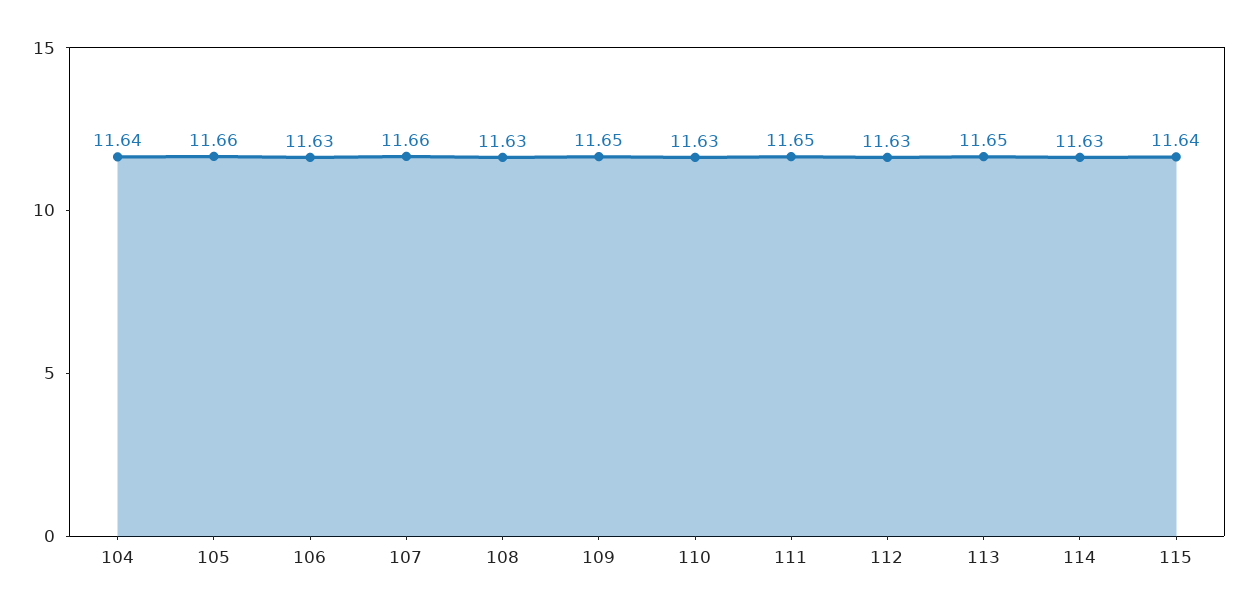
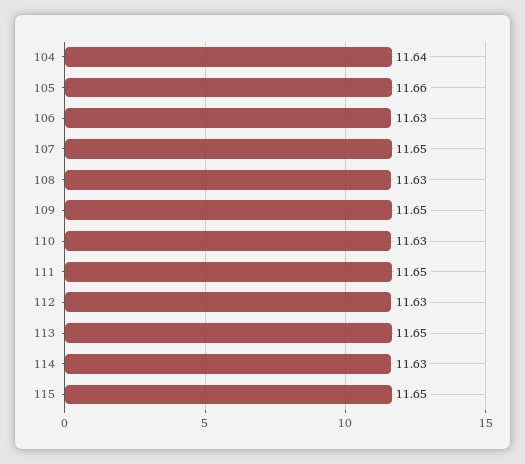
107: 11.66 -> 11.65
115: 11.64 -> 11.65

